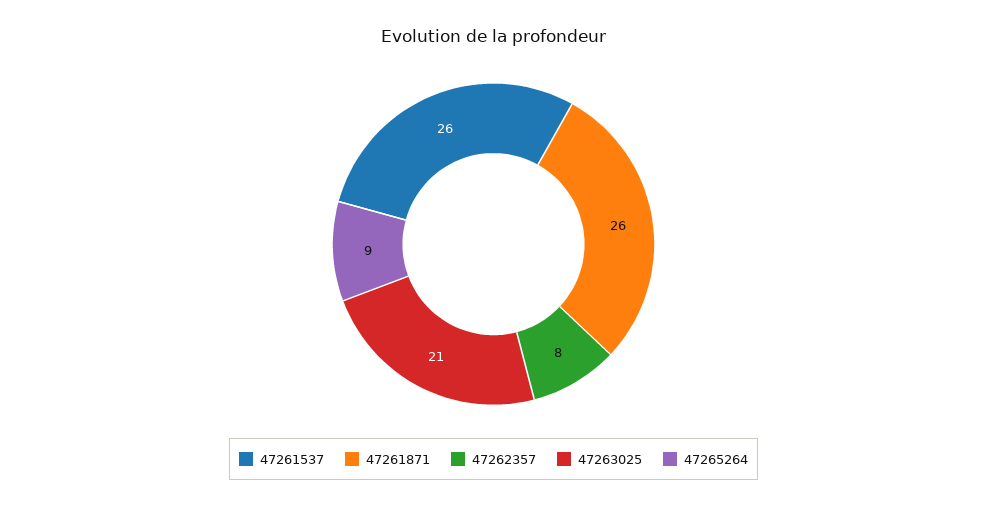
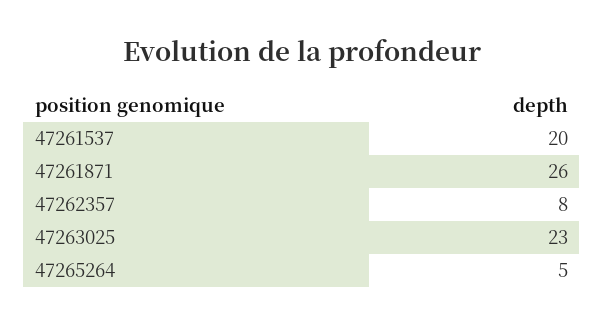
47261537: 26 -> 20
47263025: 21 -> 23
47265264: 9 -> 5

